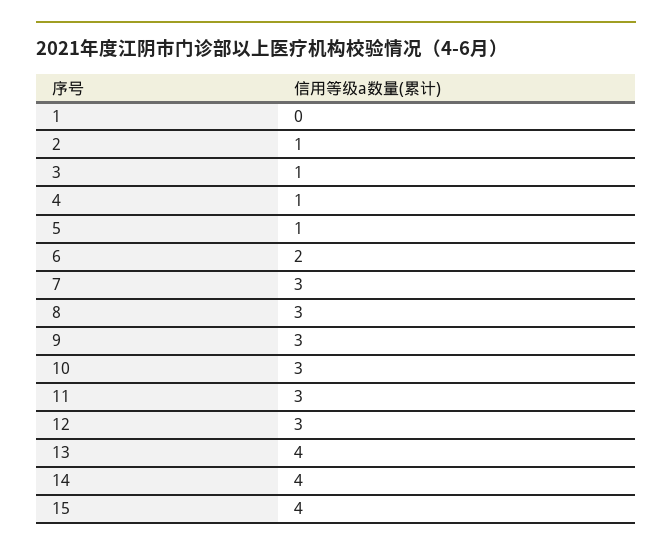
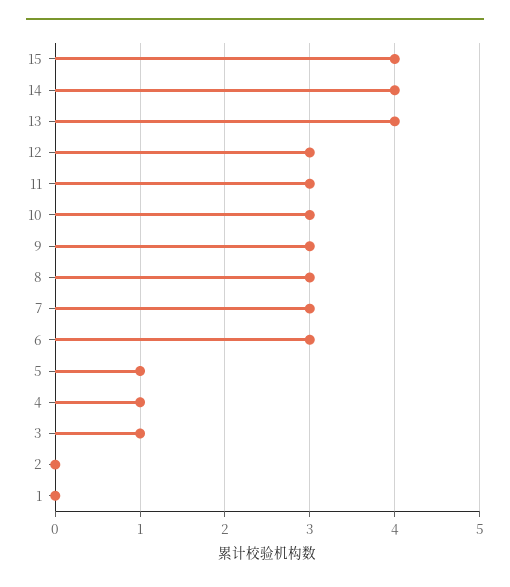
2: 1 -> 0
6: 2 -> 3

